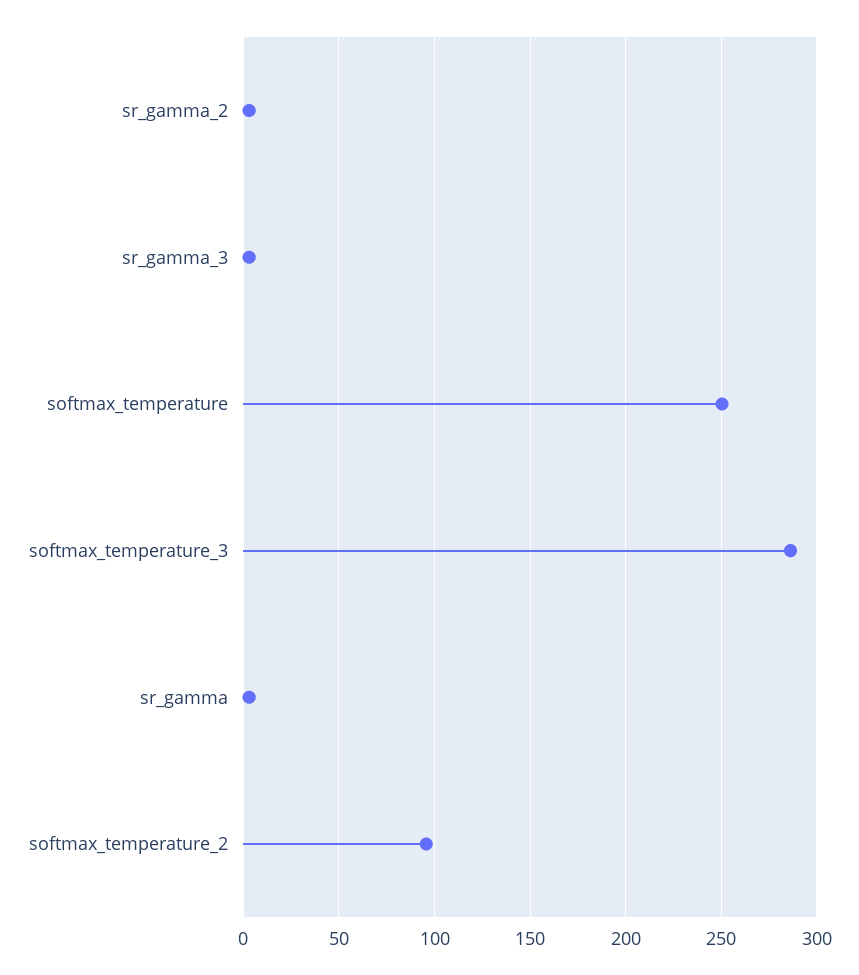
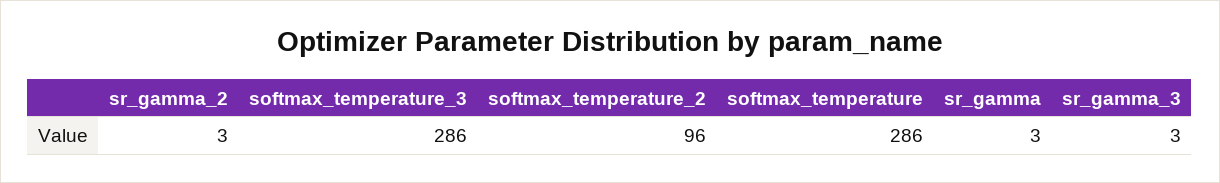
softmax_temperature: 250 -> 286

